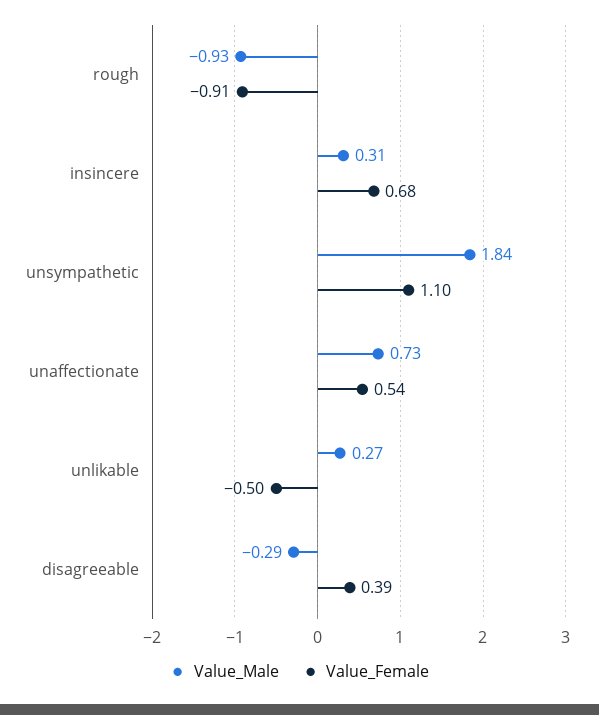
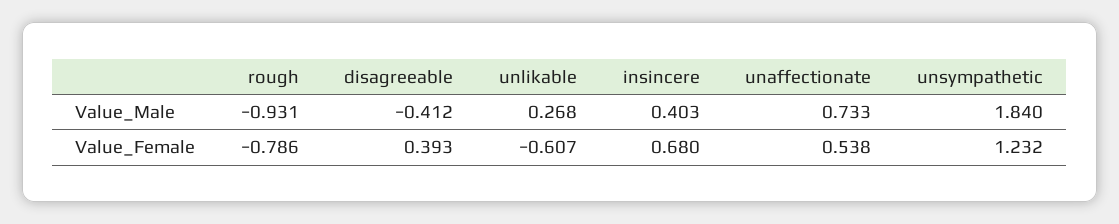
Value_Female, rough: -0.91 -> -0.786
Value_Male, insincere: 0.31 -> 0.403
Value_Female, unsympathetic: 1.1 -> 1.232
Value_Female, unlikable: -0.5 -> -0.607
Value_Male, disagreeable: -0.29 -> -0.412

